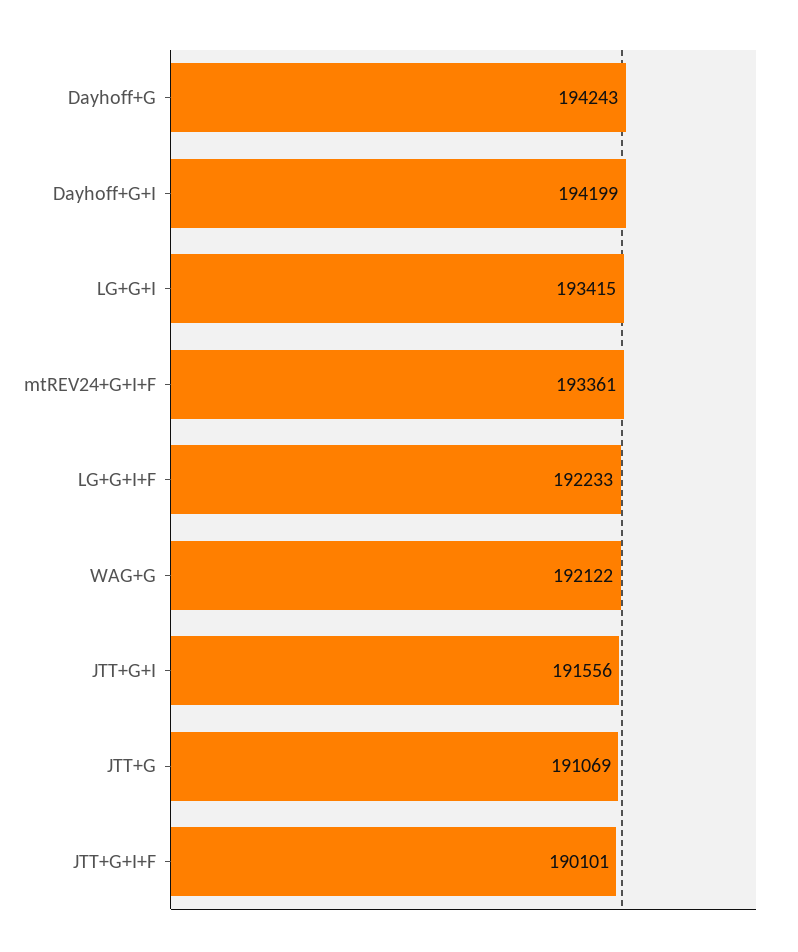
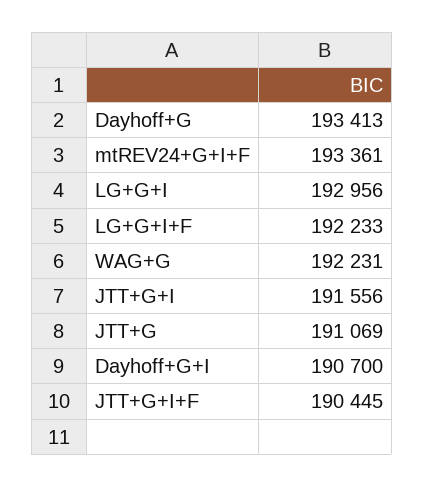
Dayhoff+G: 194243 -> 193413
Dayhoff+G+I: 194199 -> 190700
LG+G+I: 193415 -> 192956
WAG+G: 192122 -> 192231
JTT+G+I+F: 190101 -> 190445

